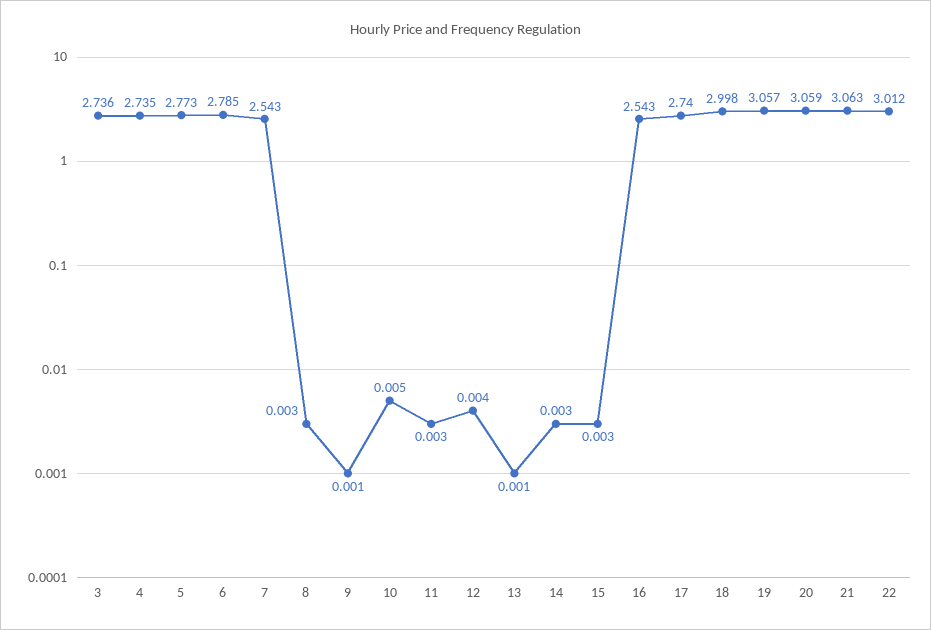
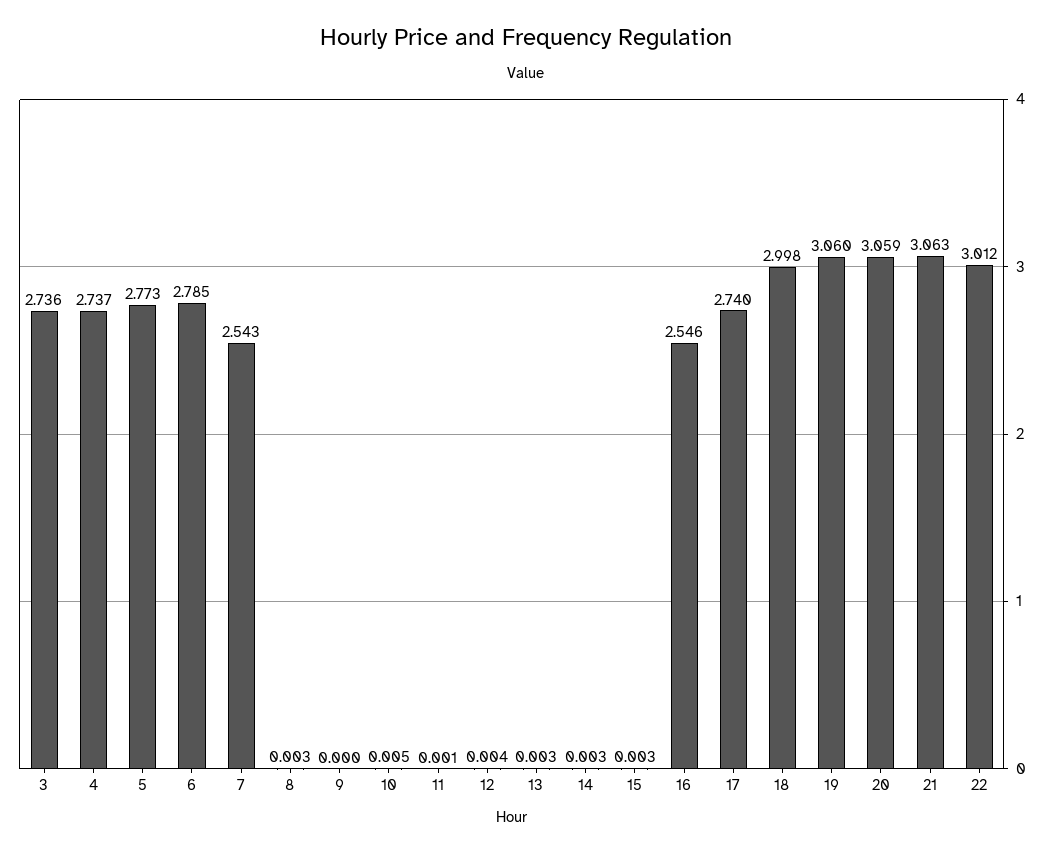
4: 2.735 -> 2.737
9: 0.001 -> 0
11: 0.003 -> 0.001
13: 0.001 -> 0.003
16: 2.543 -> 2.546
19: 3.057 -> 3.06

